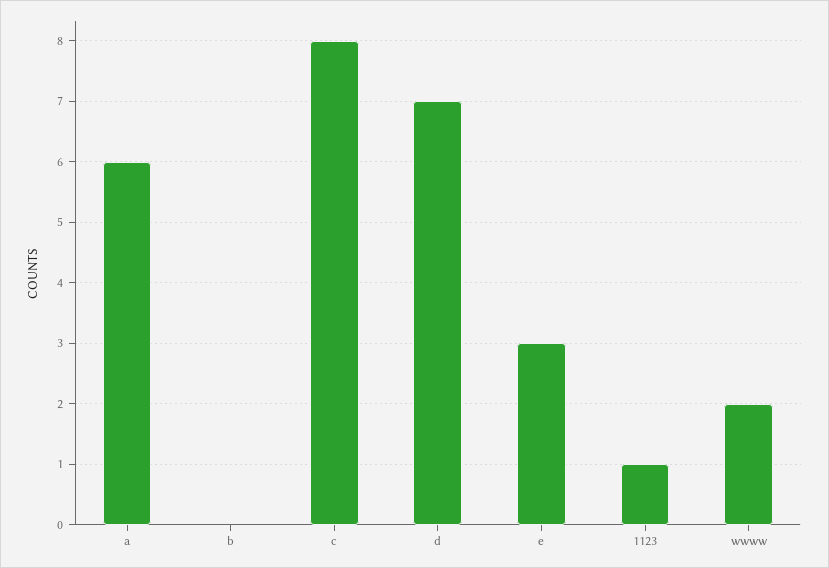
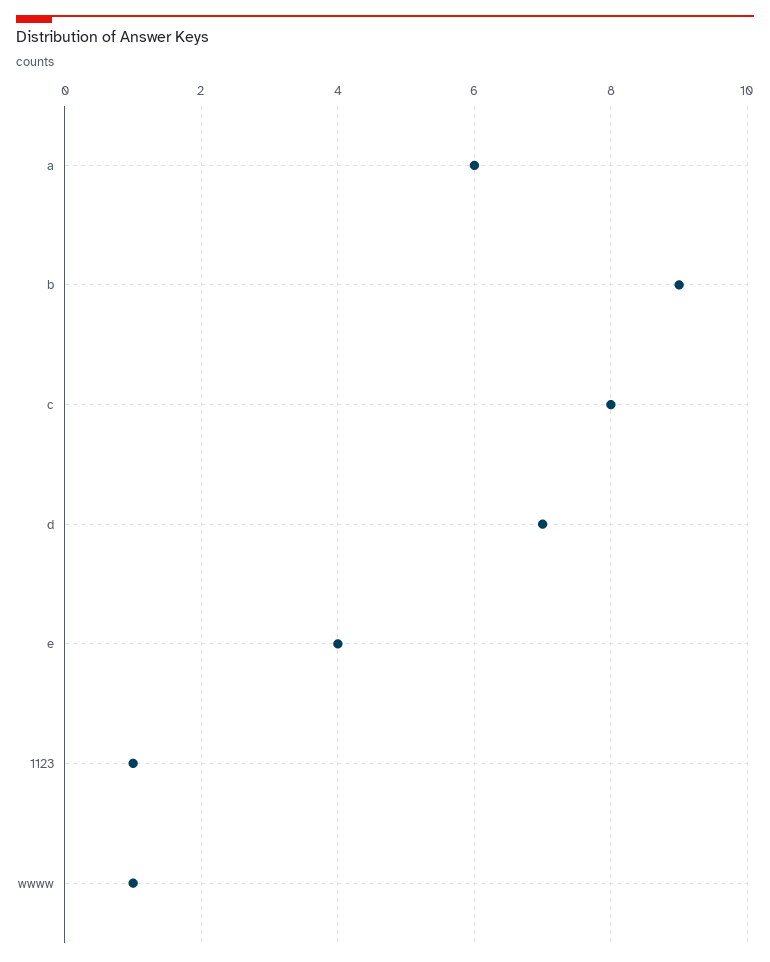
b: 0 -> 9
e: 3 -> 4
wwww: 2 -> 1

